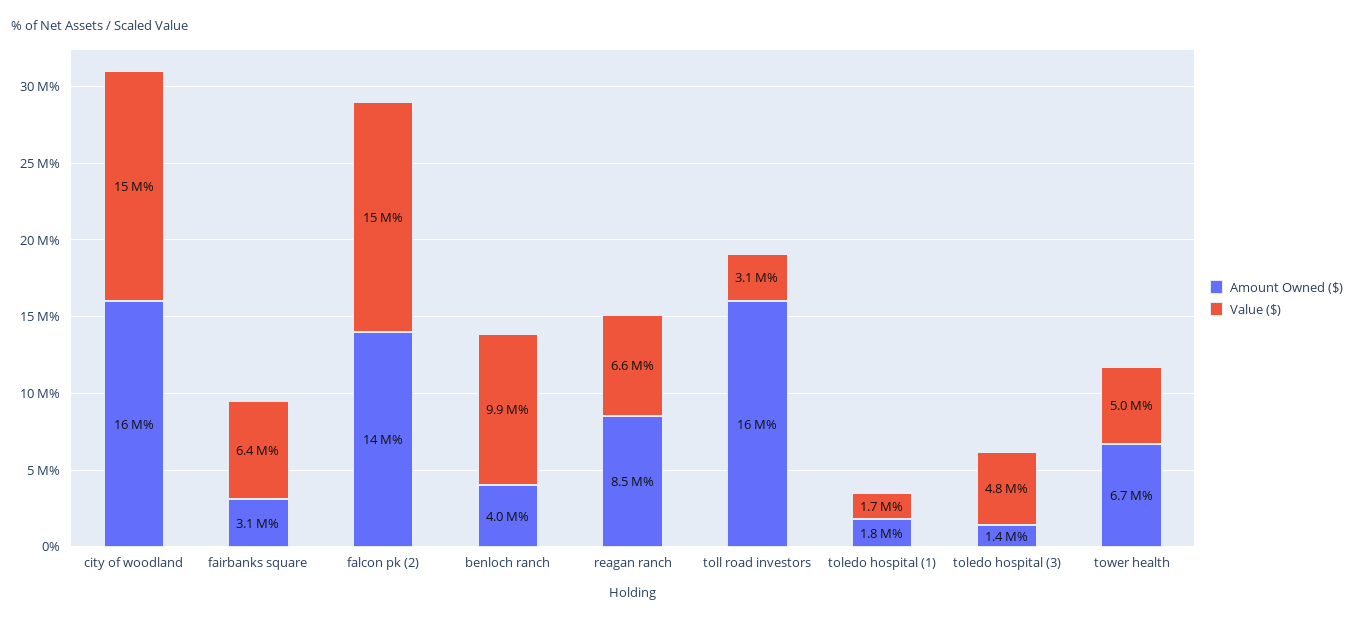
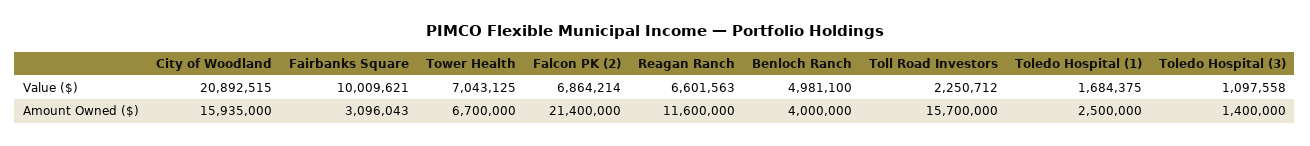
Value ($), city of woodland: 15000000 -> 20892515
Value ($), fairbanks square: 6400000 -> 10009621
Amount Owned ($), falcon pk (2): 14000000 -> 21400000
Value ($), falcon pk (2): 15000000 -> 6864214
Value ($), benloch ranch: 9900000 -> 4981100
Amount Owned ($), reagan ranch: 8500000 -> 11600000
Value ($), toll road investors: 3100000 -> 2250712
Amount Owned ($), toledo hospital (1): 1800000 -> 2500000
Value ($), toledo hospital (3): 4800000 -> 1097558
Value ($), tower health: 5000000 -> 7043125

